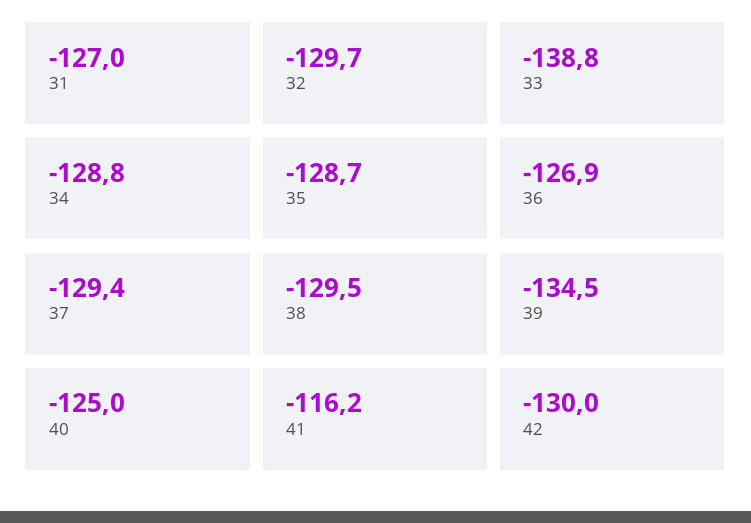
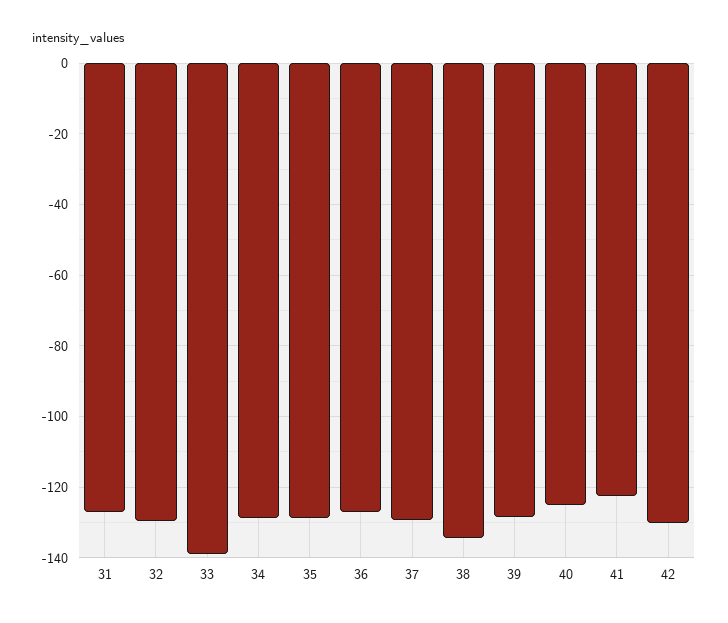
38: -129.5 -> -134
39: -134.5 -> -128
41: -116.2 -> -122

